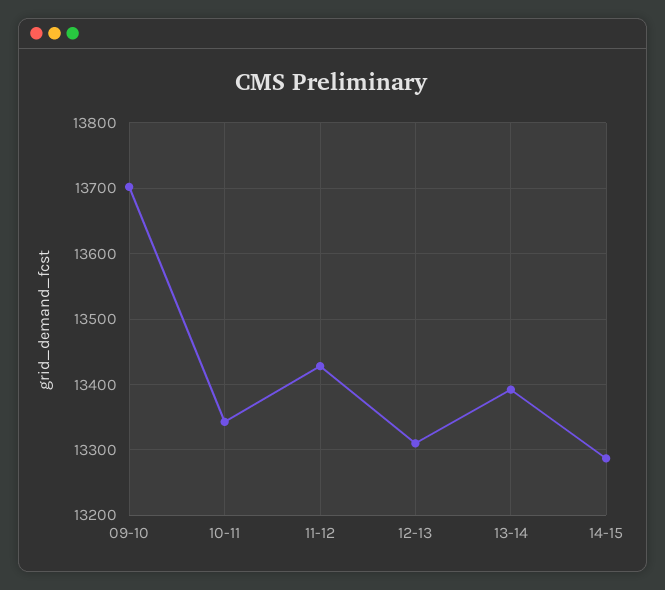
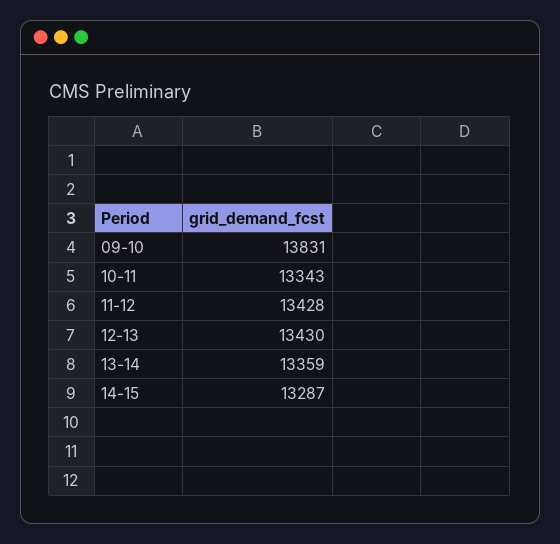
09-10: 13700 -> 13831
12-13: 13310 -> 13430
13-14: 13390 -> 13359

